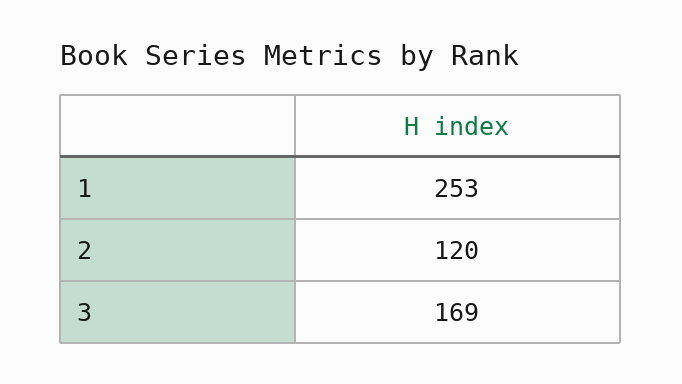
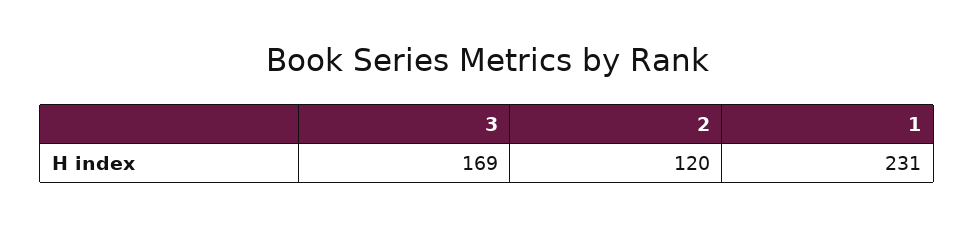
1: 253 -> 231

